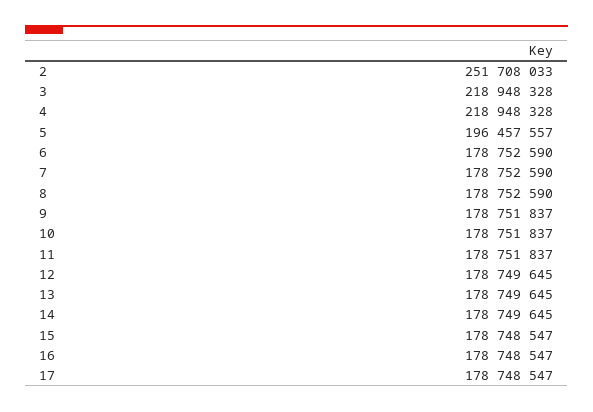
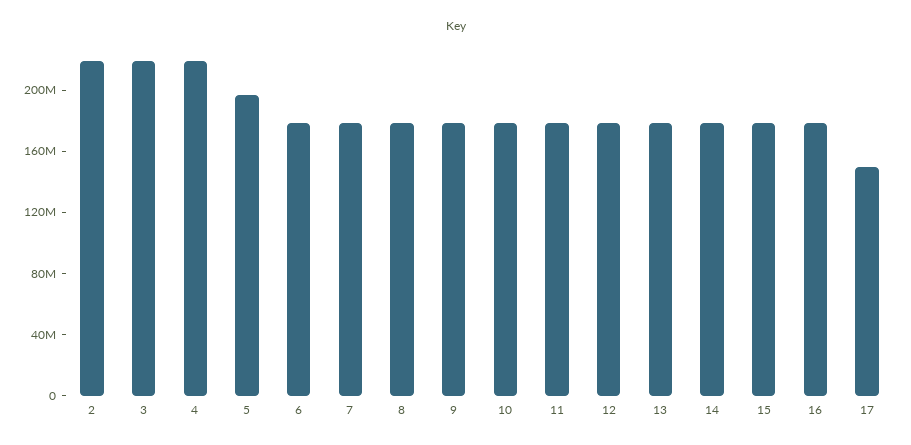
2: 251708033 -> 220000000
17: 178748547 -> 150000000

